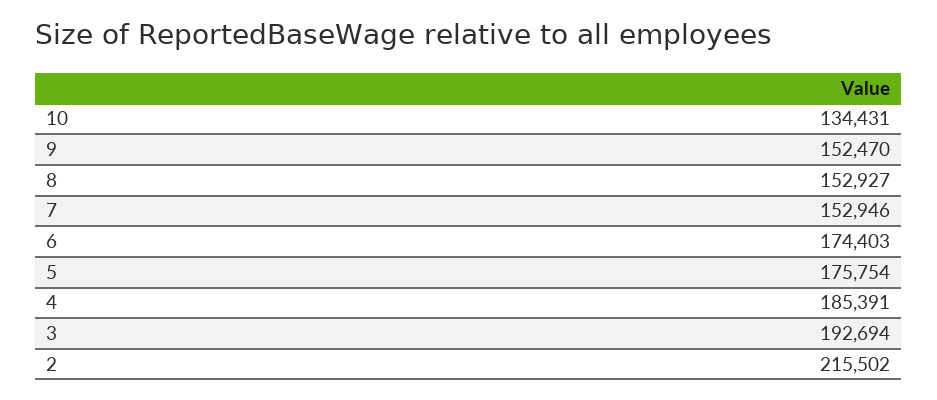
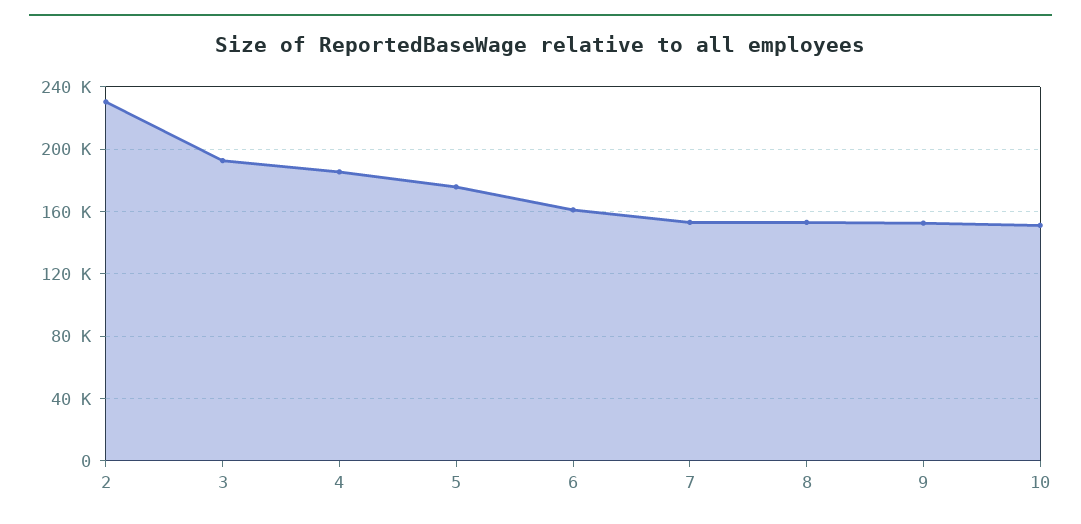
10: 134431 -> 150000
6: 174403 -> 160000
2: 215502 -> 230000

